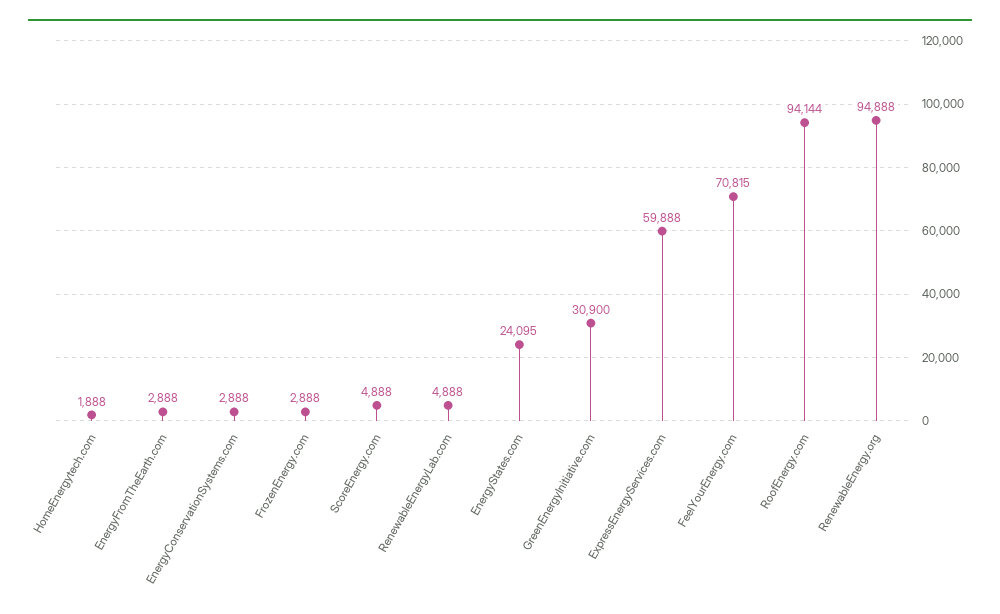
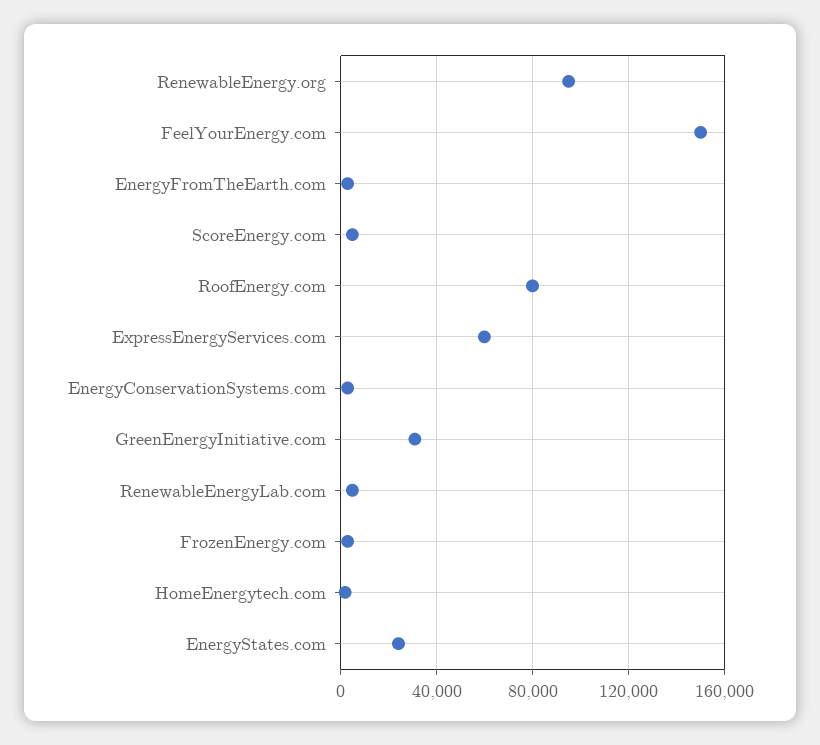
FeelYourEnergy.com: 70815 -> 150000
RoofEnergy.com: 94144 -> 80000

